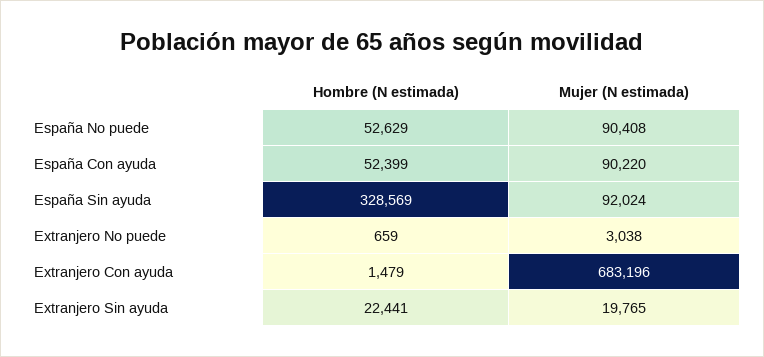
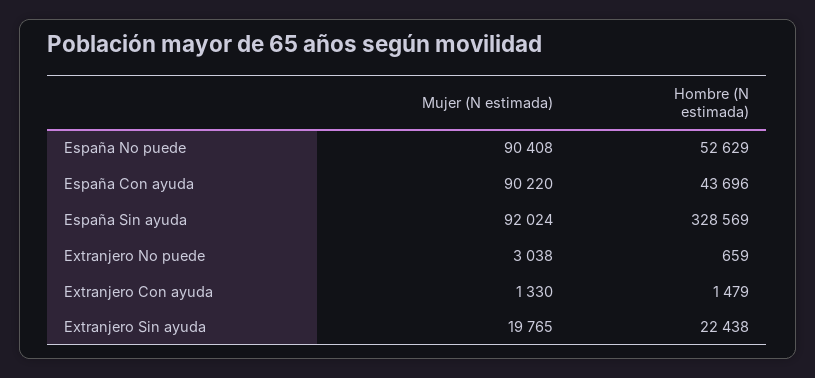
Hombre (N estimada), España Con ayuda: 52399 -> 43696
Mujer (N estimada), Extranjero Con ayuda: 683196 -> 1330
Hombre (N estimada), Extranjero Sin ayuda: 22441 -> 22438

